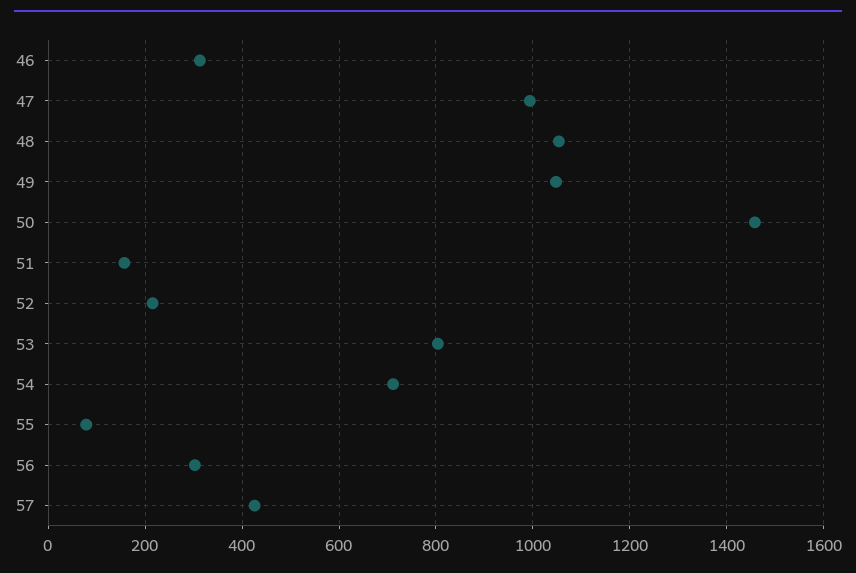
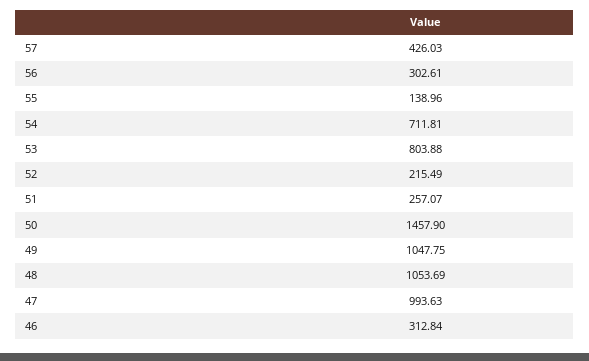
51: 160 -> 257.07
55: 80 -> 138.96

